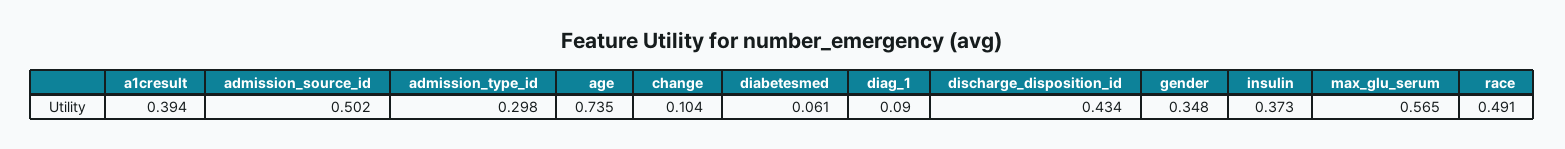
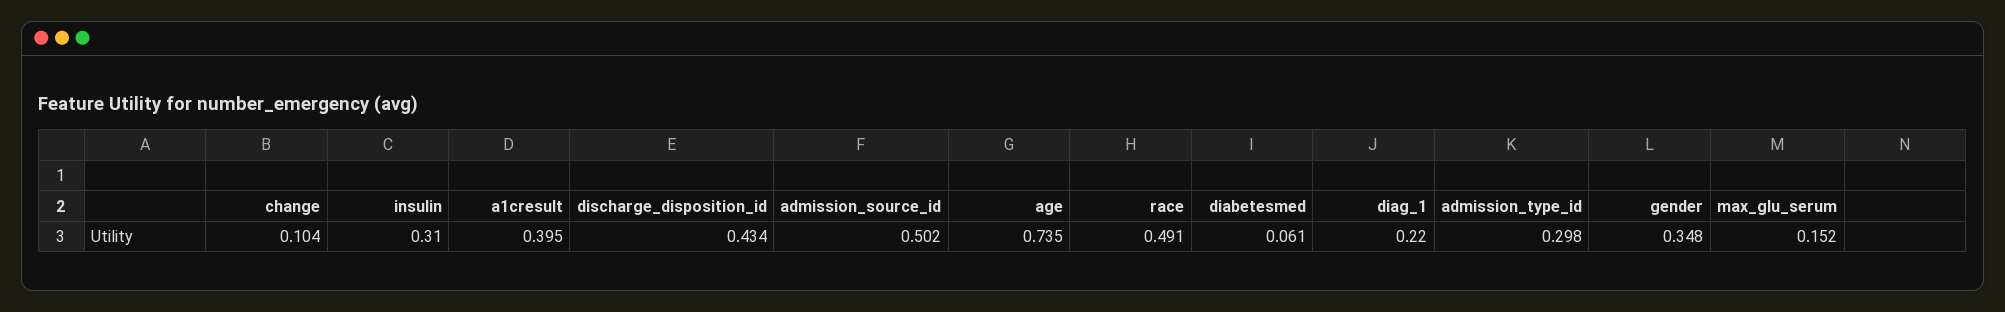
a1cresult: 0.394 -> 0.395
diag_1: 0.09 -> 0.22
insulin: 0.373 -> 0.31
max_glu_serum: 0.565 -> 0.152

